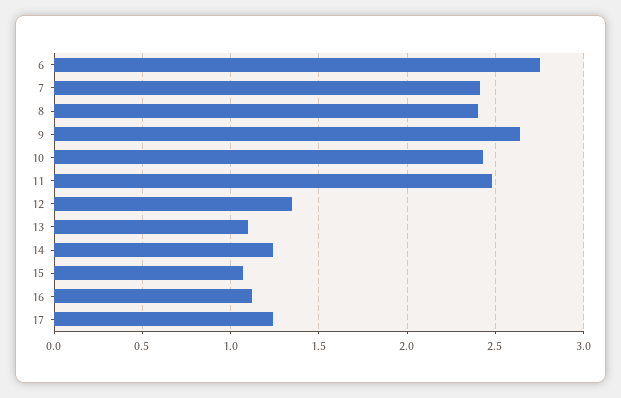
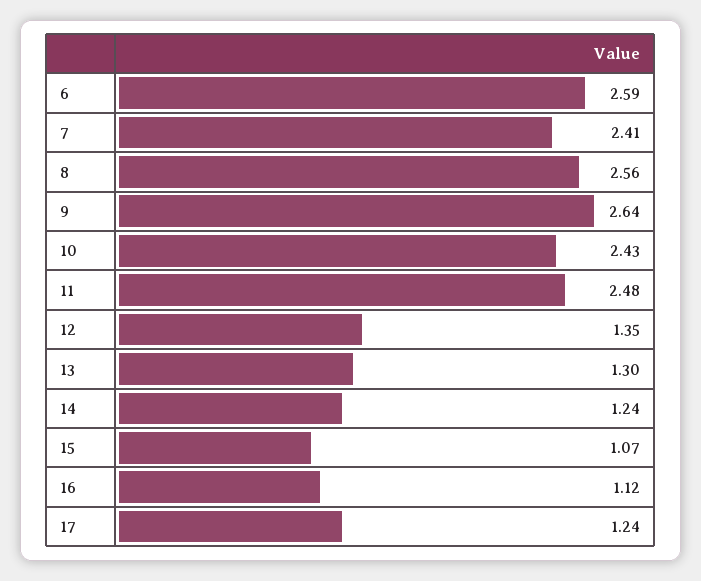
6: 2.75 -> 2.59
8: 2.4 -> 2.56
13: 1.1 -> 1.3

